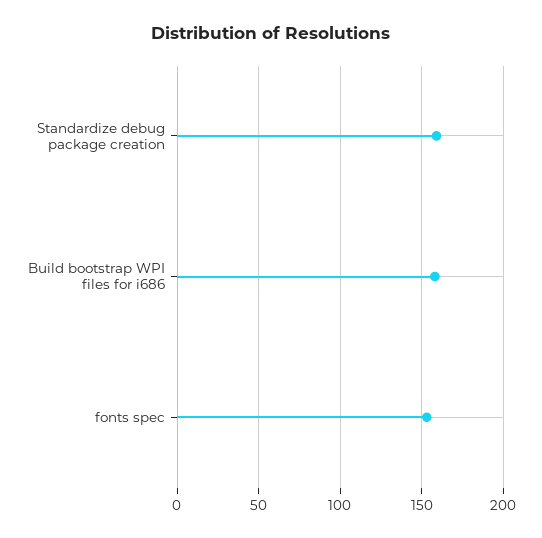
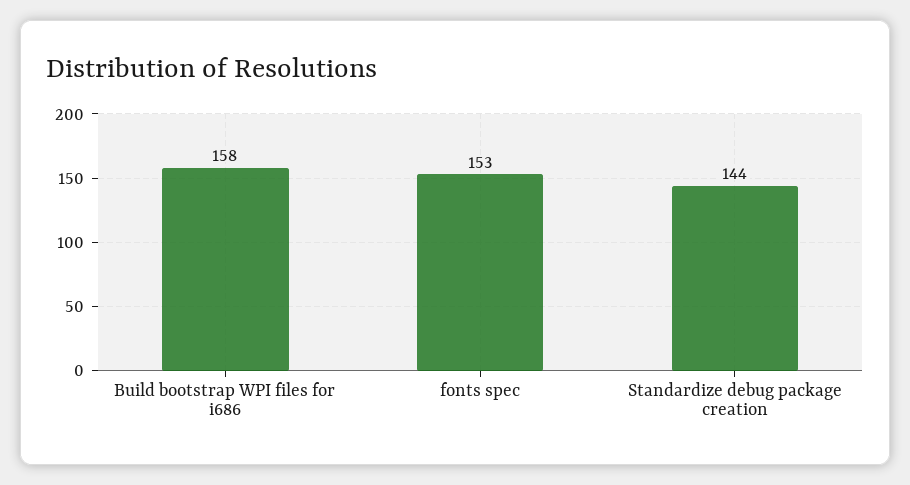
Standardize debug package creation: 160 -> 144

